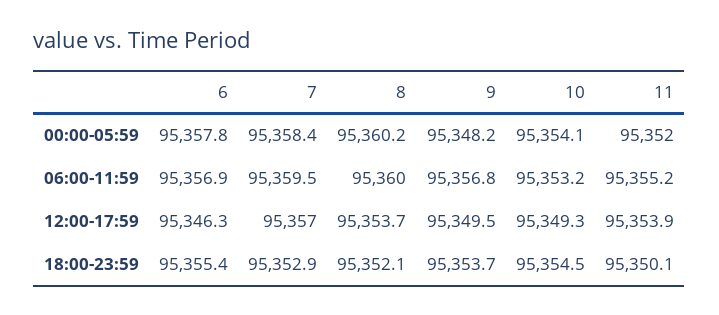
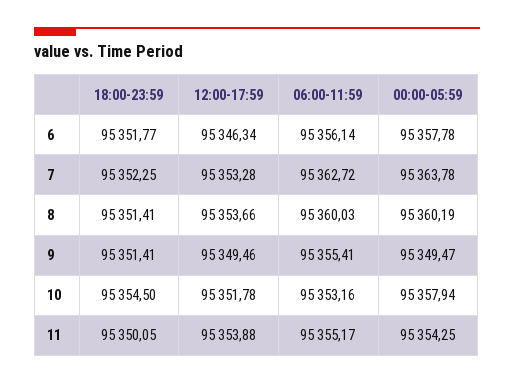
7, 00:00-05:59: 95358.4 -> 95363.78
9, 00:00-05:59: 95348.2 -> 95349.47
10, 00:00-05:59: 95354.1 -> 95357.94
11, 00:00-05:59: 95352 -> 95354.25
6, 06:00-11:59: 95356.9 -> 95356.14
7, 06:00-11:59: 95359.5 -> 95362.72
9, 06:00-11:59: 95356.8 -> 95355.41
7, 12:00-17:59: 95357 -> 95353.28
10, 12:00-17:59: 95349.3 -> 95351.78
6, 18:00-23:59: 95355.4 -> 95351.77
7, 18:00-23:59: 95352.9 -> 95352.25
8, 18:00-23:59: 95352.1 -> 95351.41
9, 18:00-23:59: 95353.7 -> 95351.41

